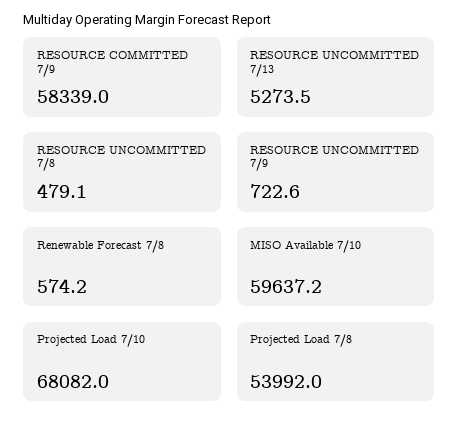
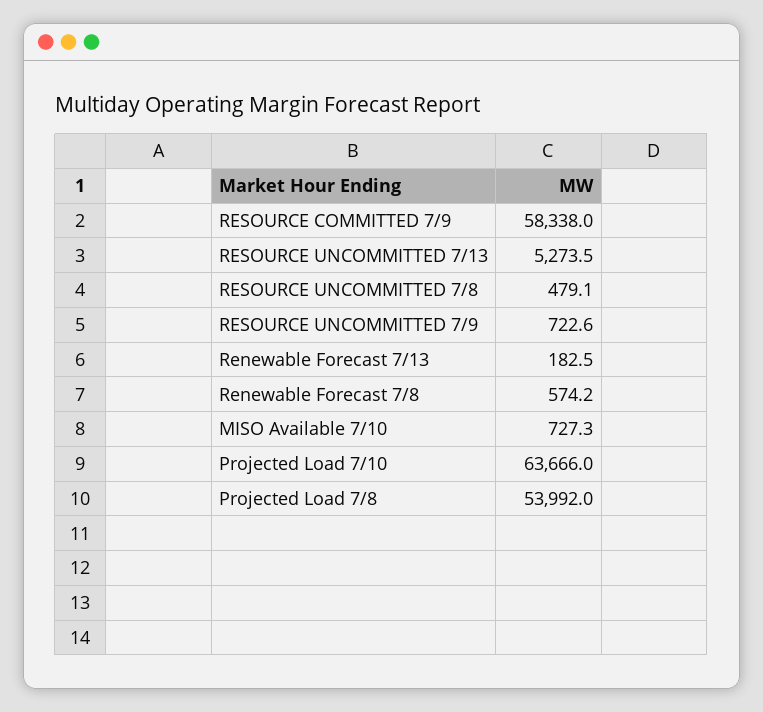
RESOURCE COMMITTED 7/9: 58339 -> 58338
MISO Available 7/10: 59637.2 -> 727.3
Projected Load 7/10: 68082 -> 63666
Renewable Forecast 7/13: none -> 182.5

